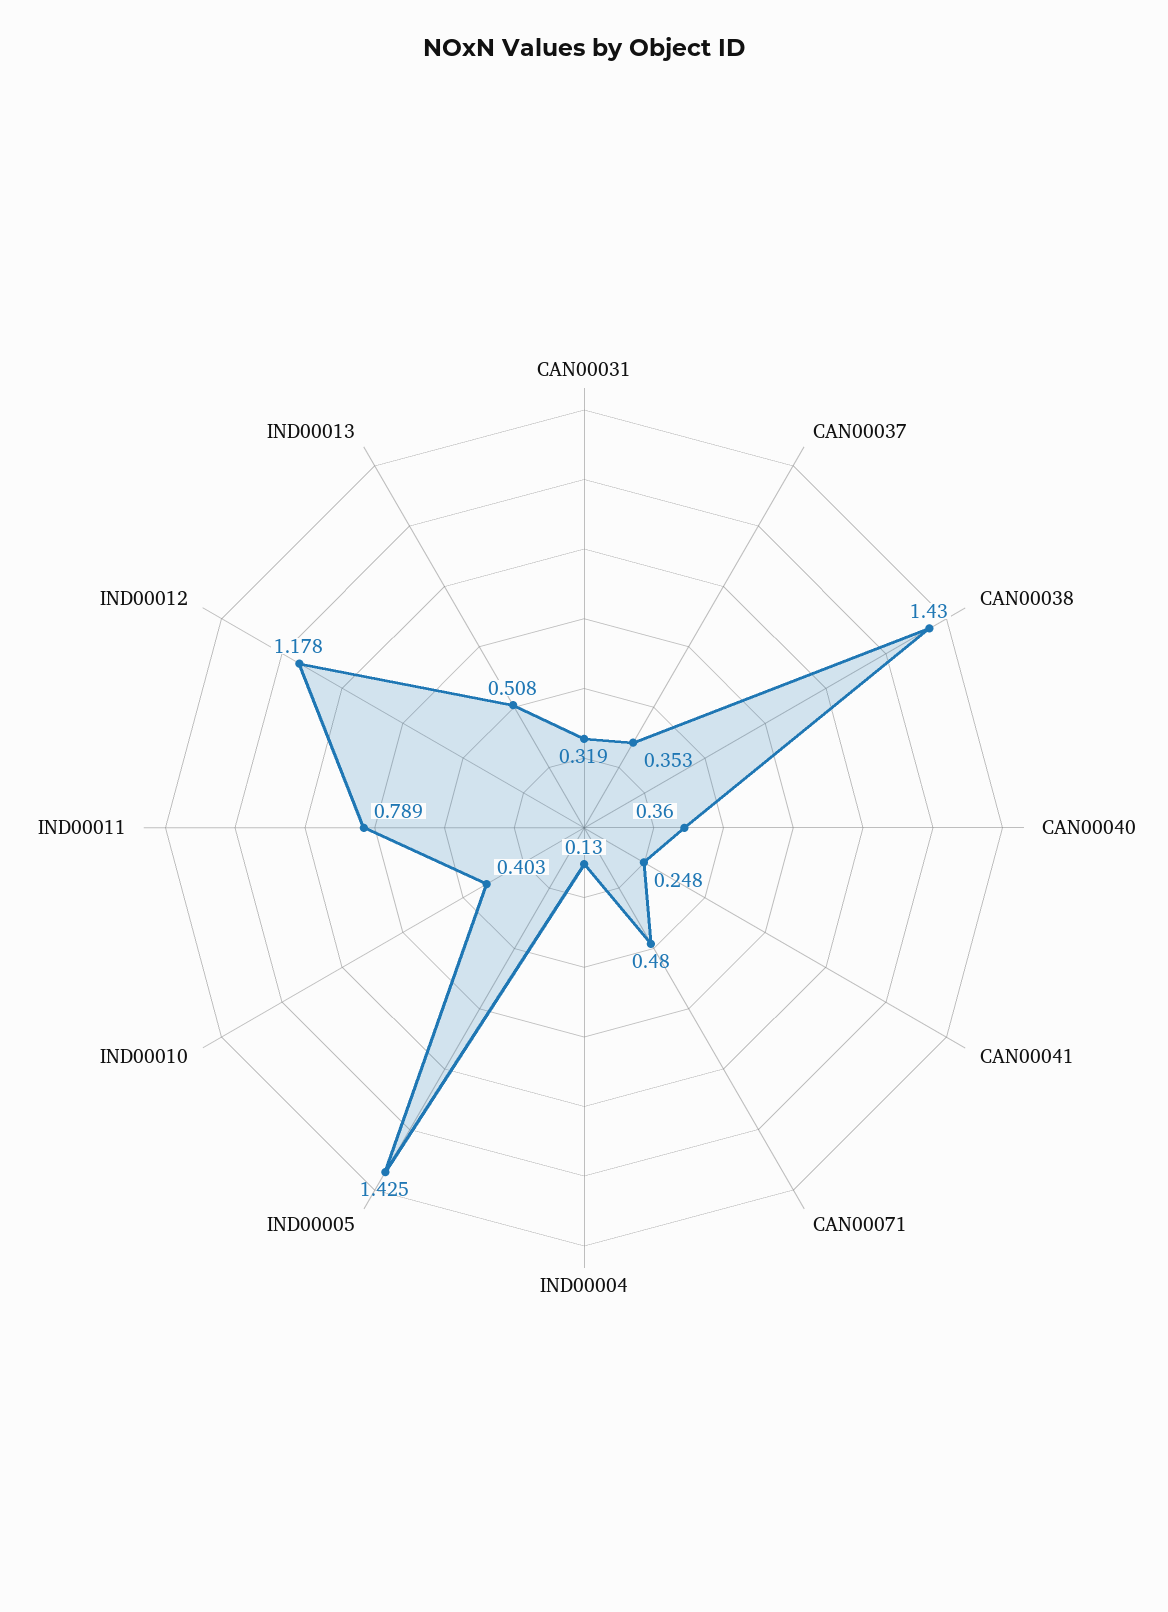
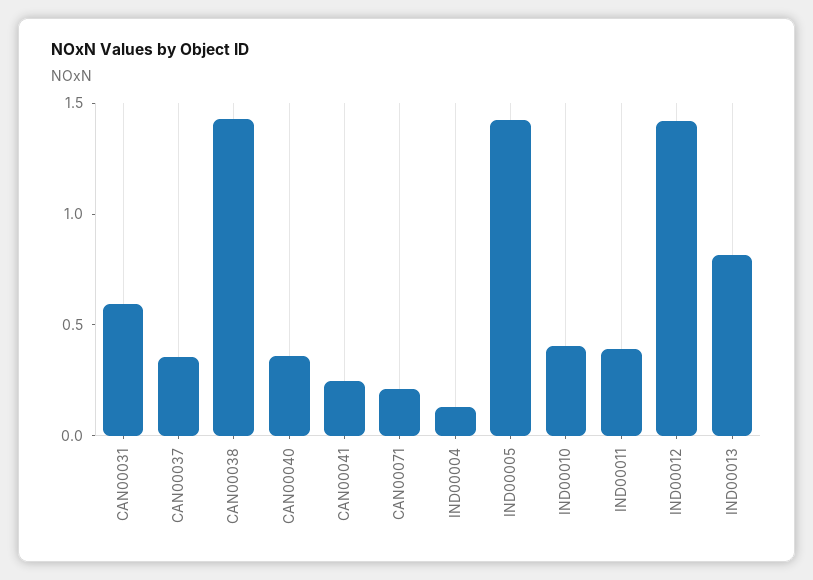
CAN00031: 0.319 -> 0.6
CAN00071: 0.48 -> 0.2
IND00011: 0.789 -> 0.4
IND00012: 1.178 -> 1.4
IND00013: 0.508 -> 0.8

